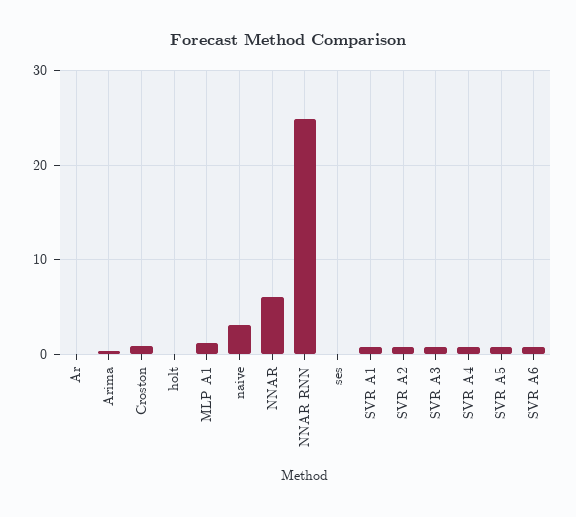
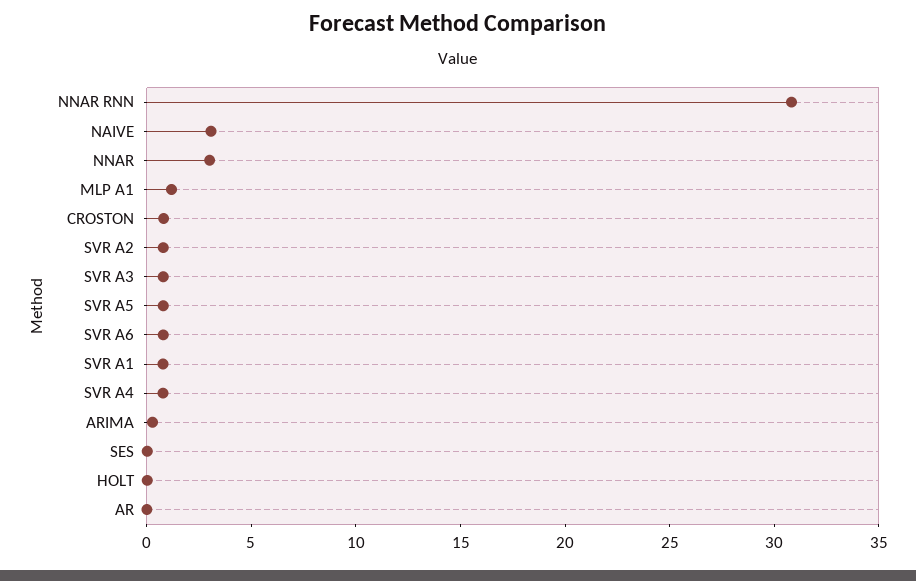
NNAR: 6 -> 3
NNAR RNN: 25 -> 31

